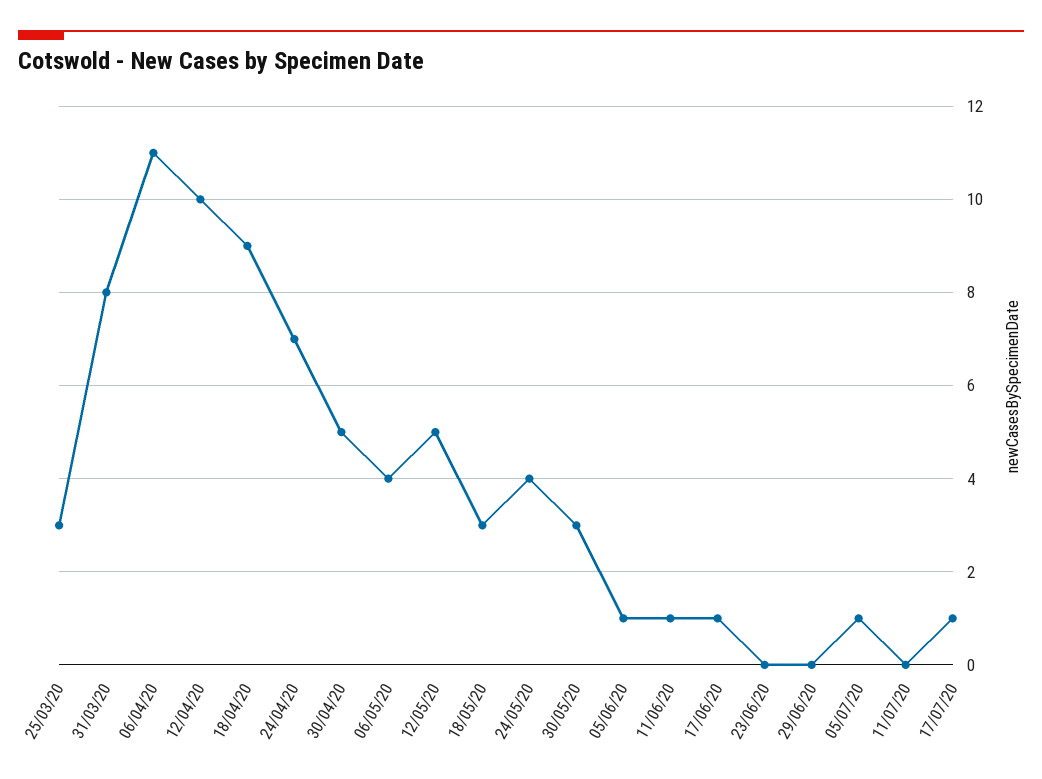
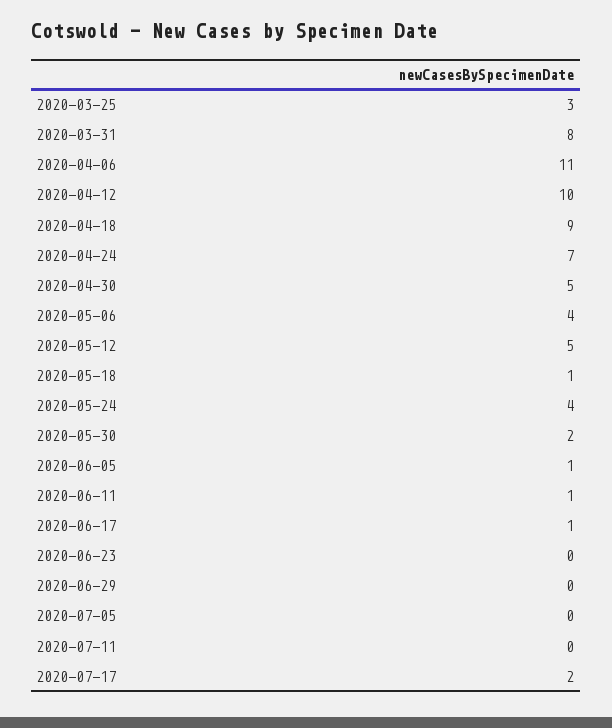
18/05/20: 3 -> 1
30/05/20: 3 -> 2
05/07/20: 1 -> 0
17/07/20: 1 -> 2

